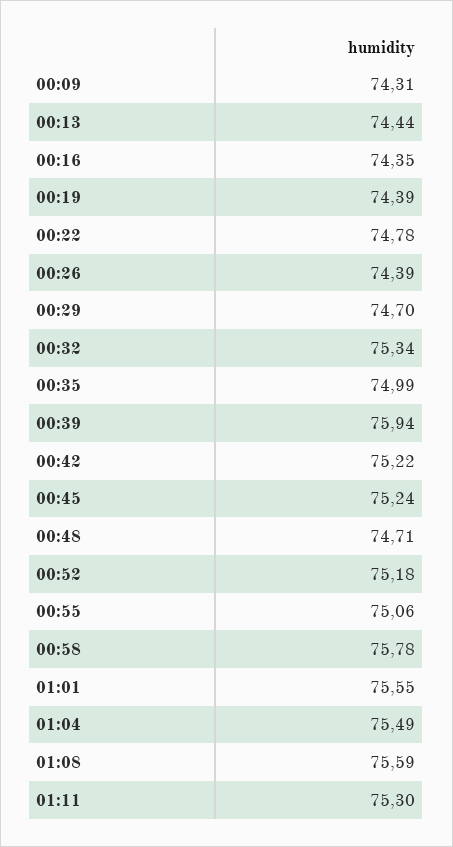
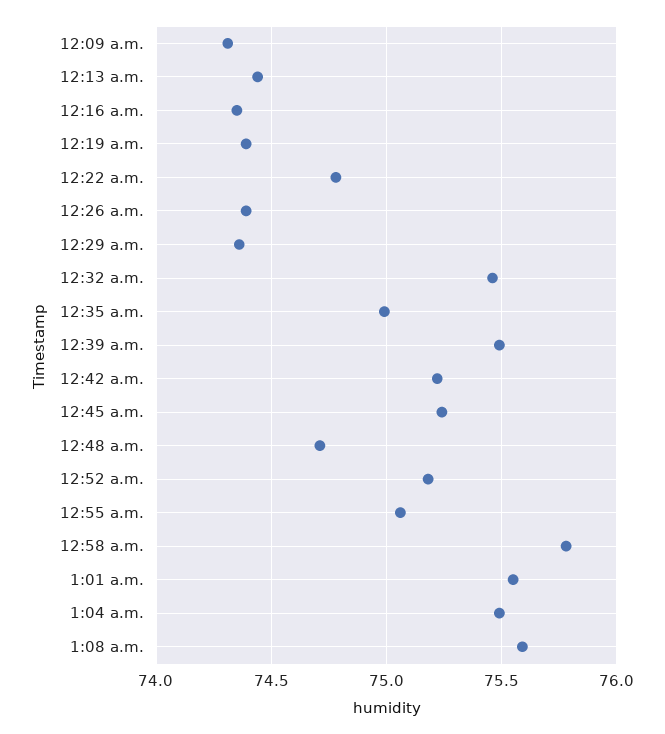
00:29: 74.7 -> 74.35
00:32: 75.34 -> 75.45
00:39: 75.94 -> 75.5
01:11: 75.3 -> none

